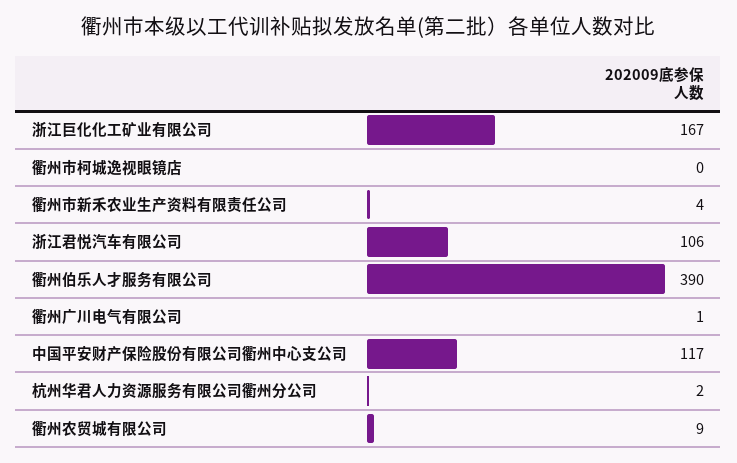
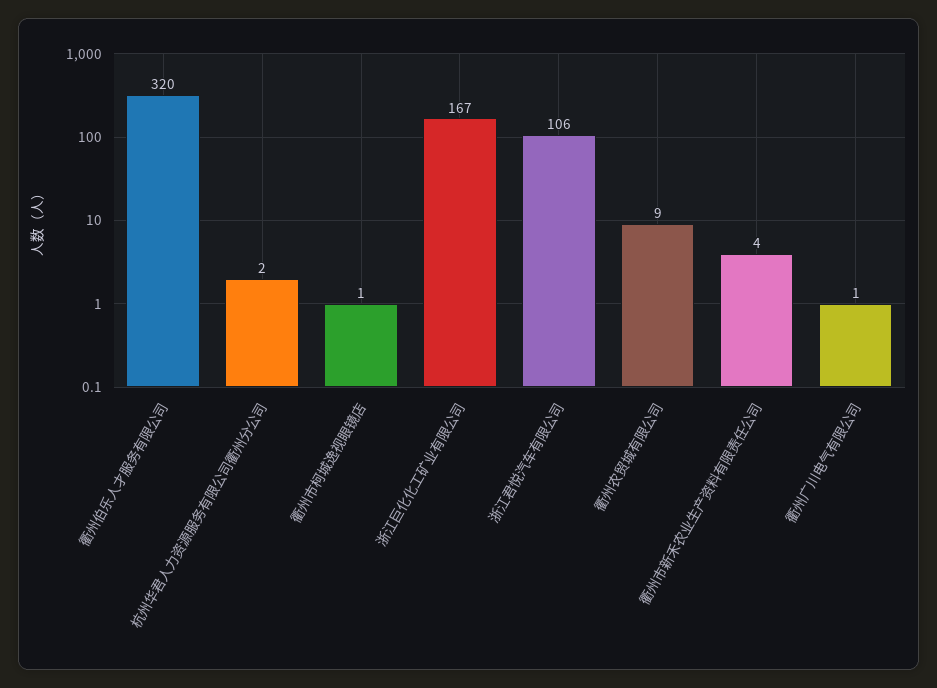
衢州市柯城逸视眼镜店: 0 -> 1
衢州伯乐人才服务有限公司: 390 -> 320
中国平安财产保险股份有限公司衢州中心支公司: 117 -> none

